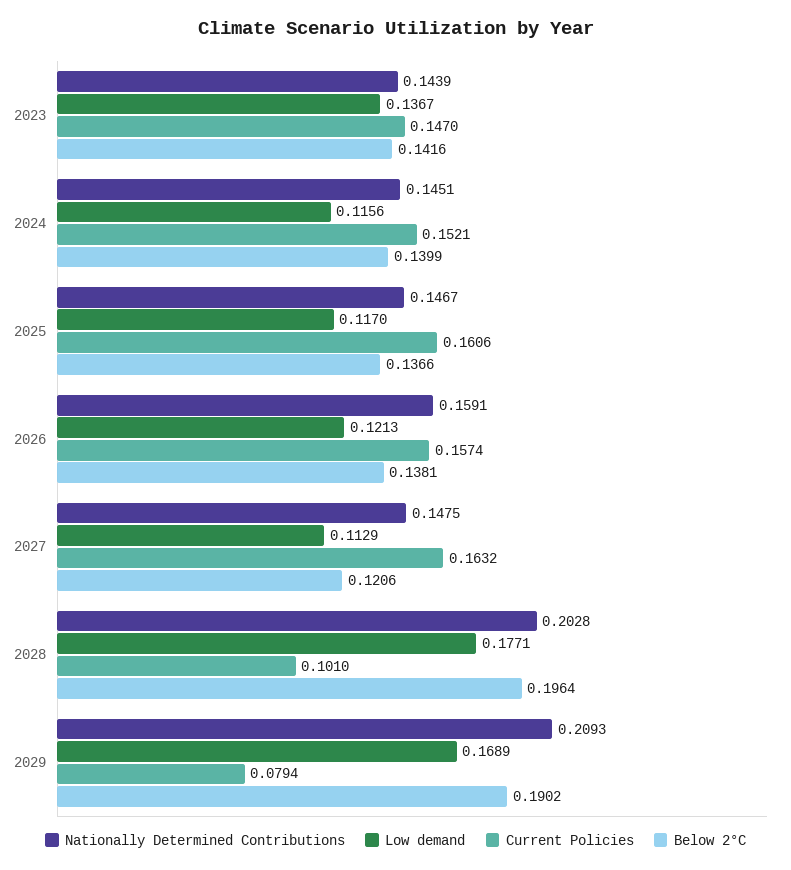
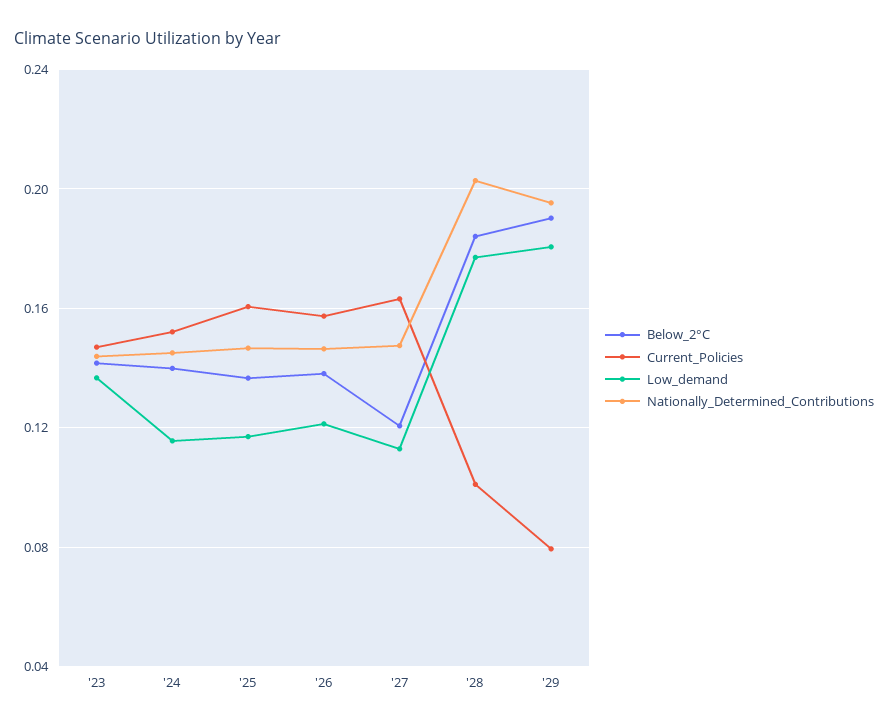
Nationally Determined Contributions, 2026: 0.1591 -> 0.145
Below 2°C, 2028: 0.1964 -> 0.185
Nationally Determined Contributions, 2029: 0.2093 -> 0.195
Low demand, 2029: 0.1689 -> 0.18

